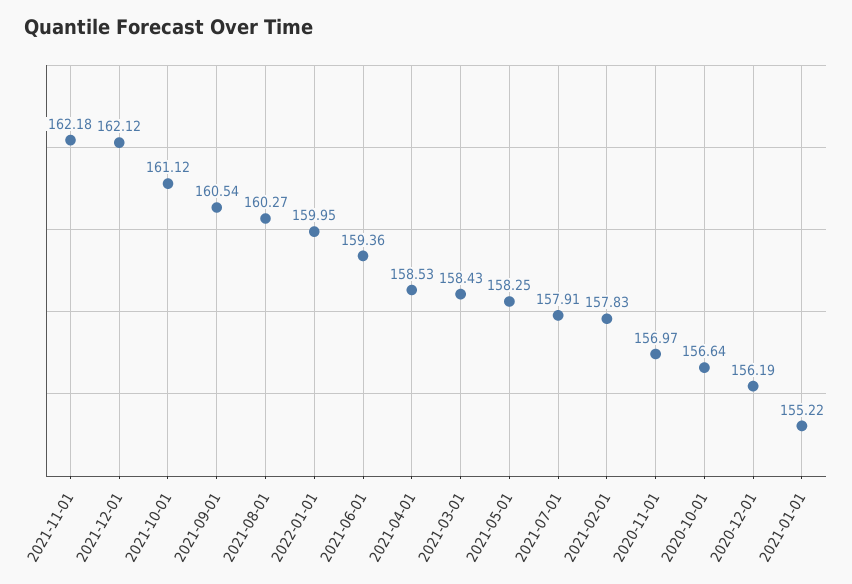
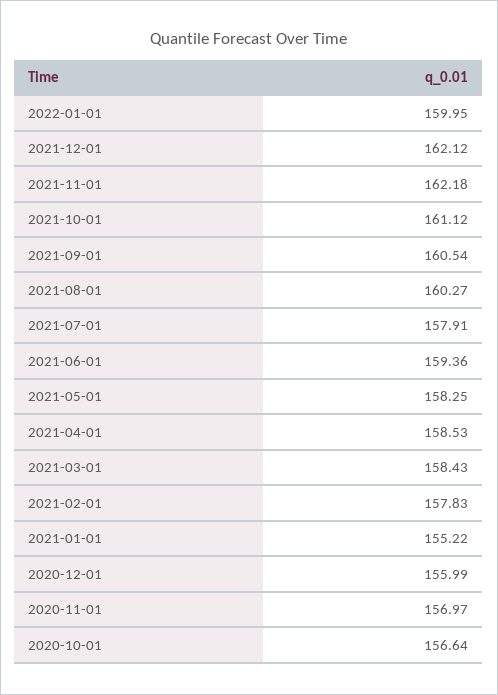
2020-12-01: 156.19 -> 155.99

